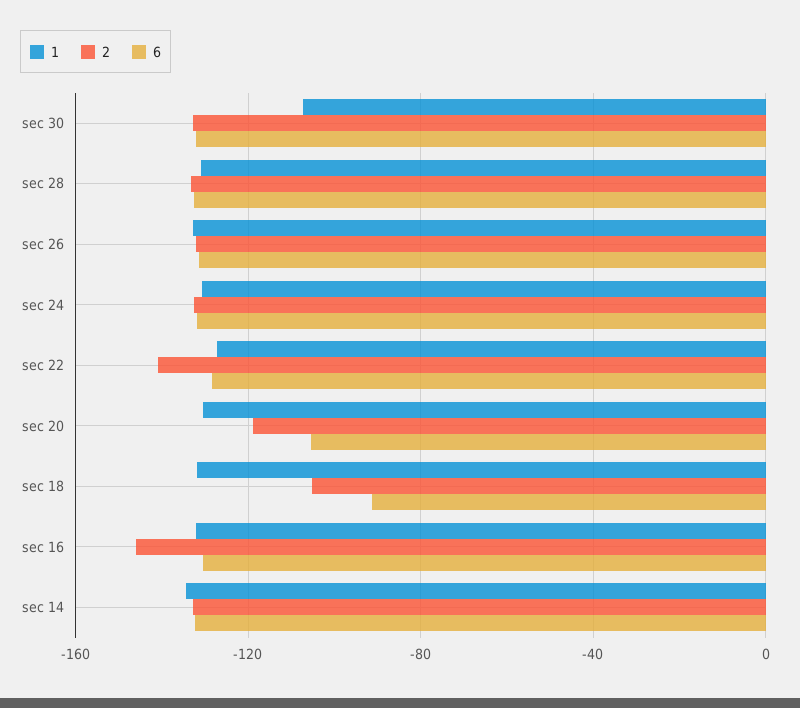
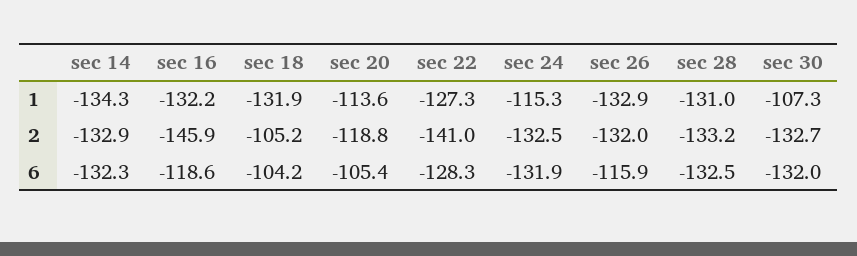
6, sec 26: -130 -> -115.9
1, sec 24: -130 -> -115.3
1, sec 20: -130 -> -113.6
6, sec 18: -90 -> -104.2
6, sec 16: -130 -> -118.6

